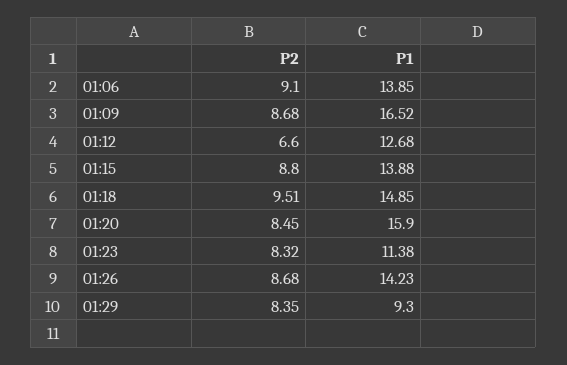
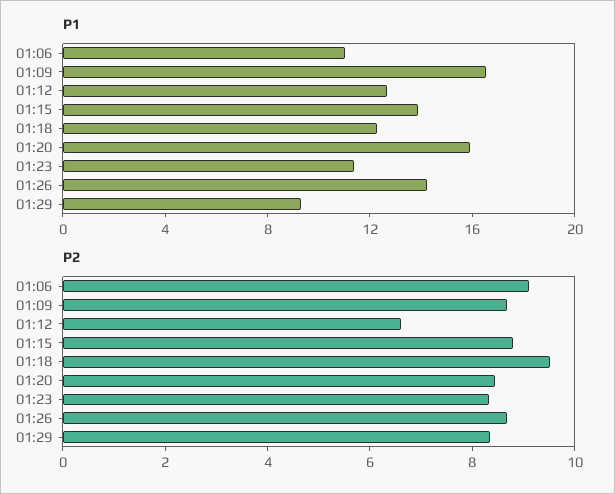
P1, 01:06: 13.85 -> 11
P1, 01:18: 14.85 -> 12

